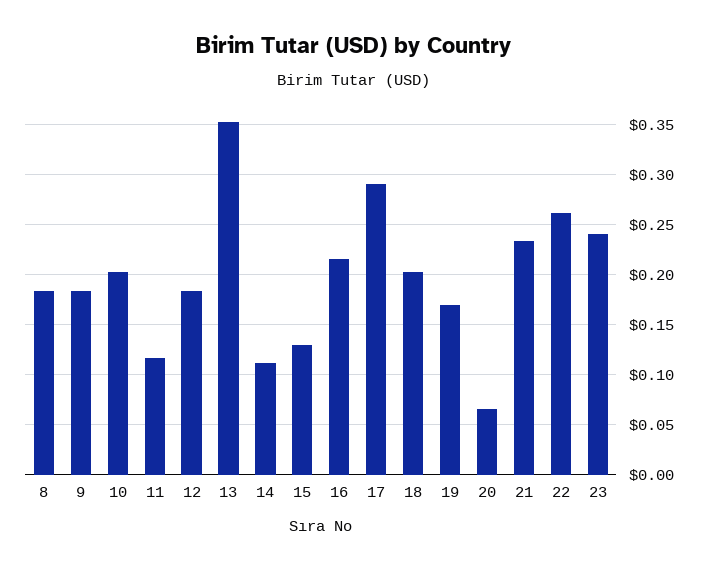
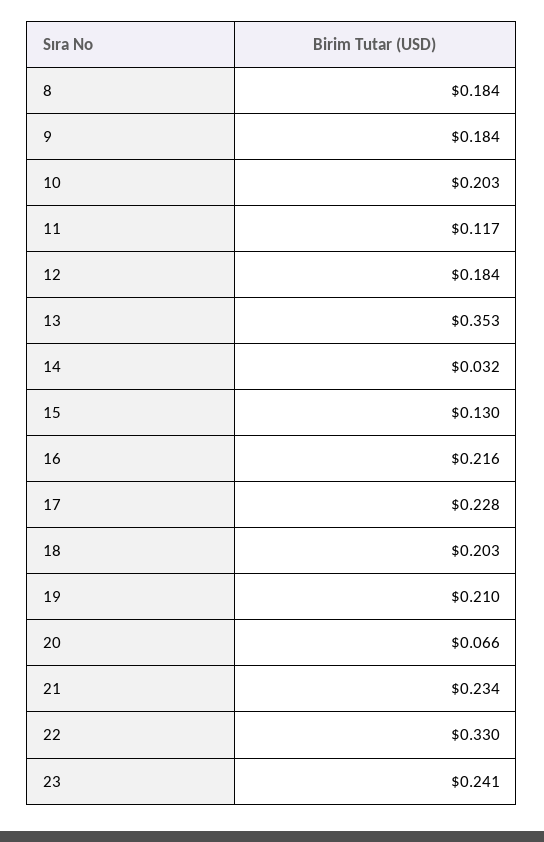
14: 0.11 -> 0.032
17: 0.29 -> 0.228
19: 0.17 -> 0.21
22: 0.26 -> 0.33

